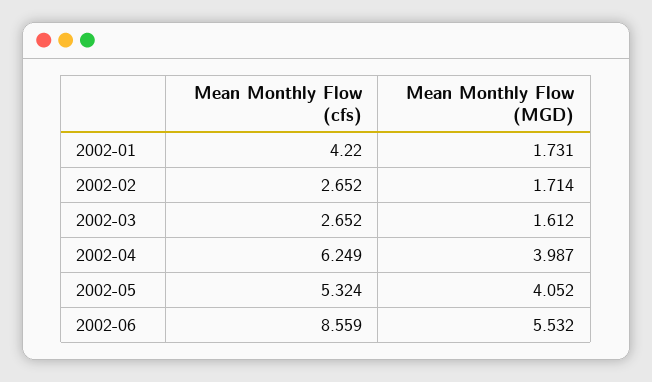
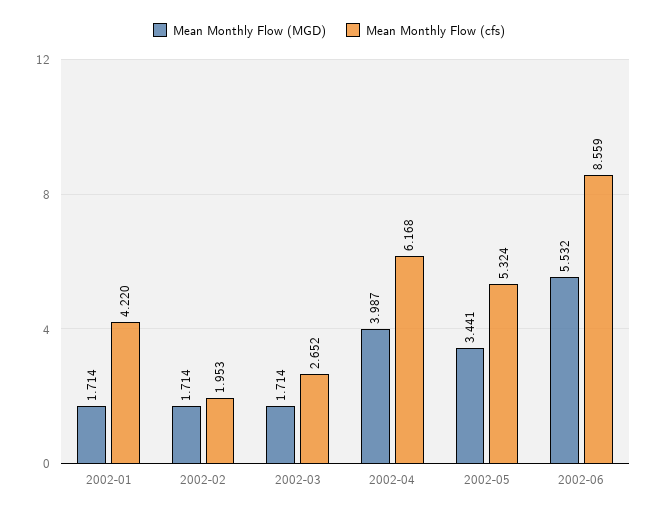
Mean Monthly Flow (MGD), 2002-01: 1.731 -> 1.714
Mean Monthly Flow (cfs), 2002-02: 2.652 -> 1.953
Mean Monthly Flow (MGD), 2002-03: 1.612 -> 1.714
Mean Monthly Flow (cfs), 2002-04: 6.249 -> 6.168
Mean Monthly Flow (MGD), 2002-05: 4.052 -> 3.441

